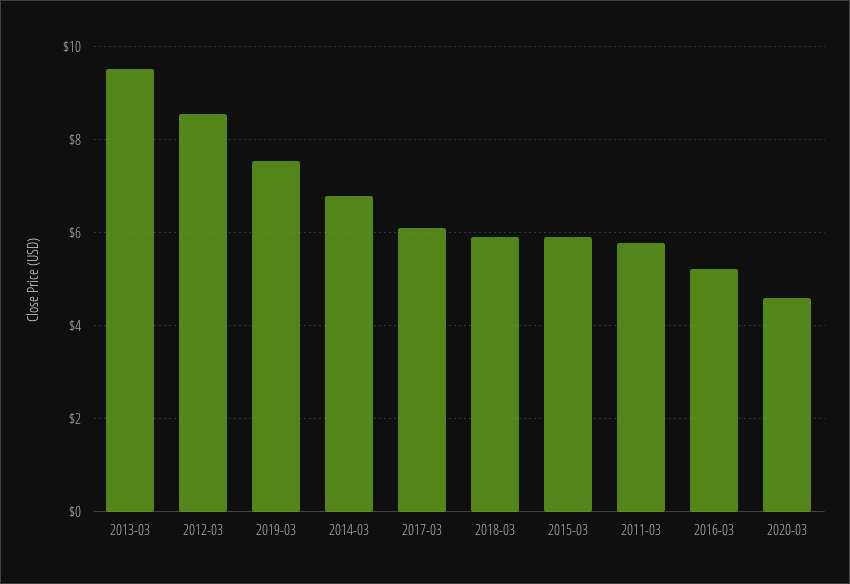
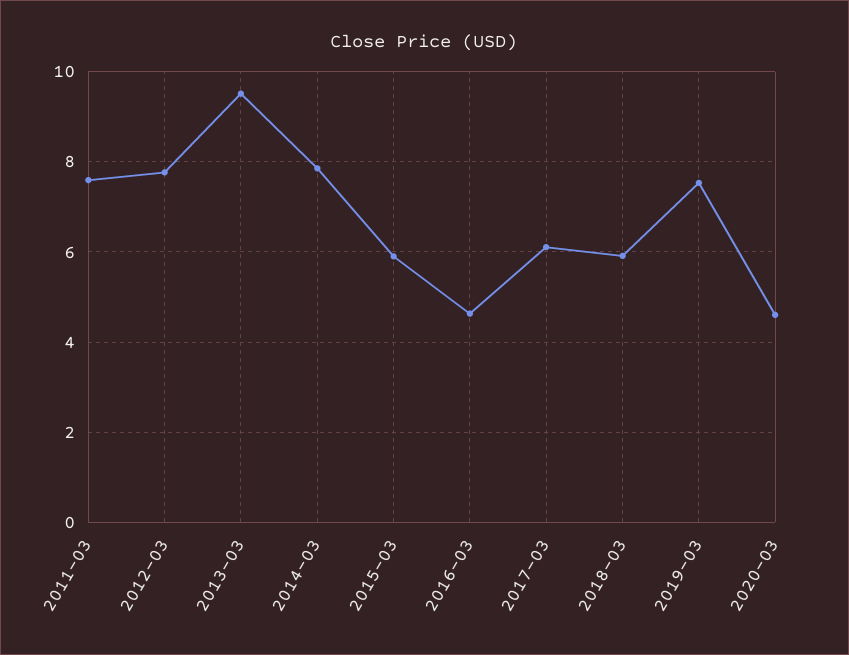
2012-03: 8.6 -> 7.8
2014-03: 6.8 -> 7.8
2011-03: 5.8 -> 7.6
2016-03: 5.2 -> 4.6

